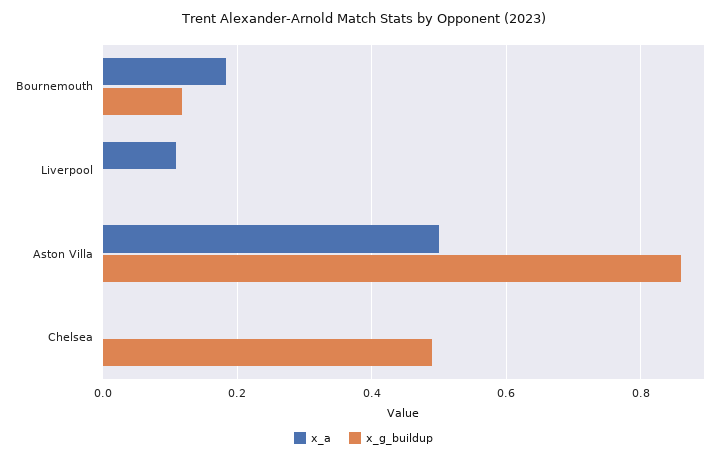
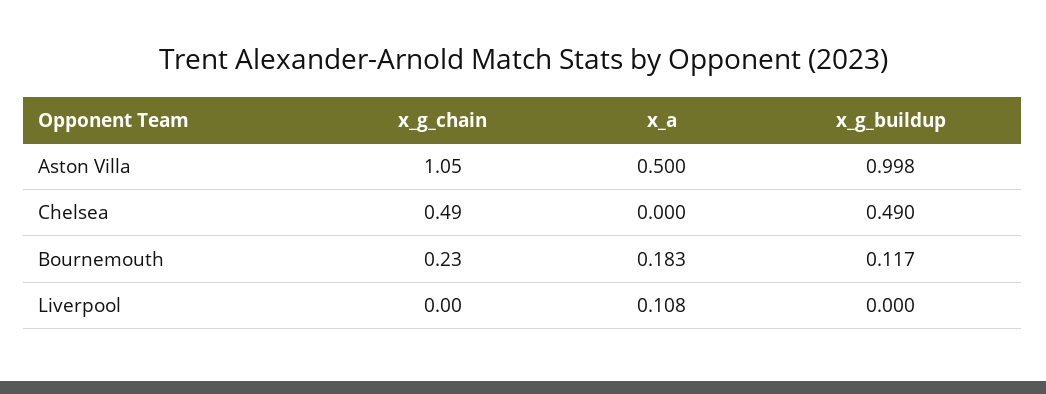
x_g_buildup, Aston Villa: 0.86 -> 0.998
x_g_chain, Aston Villa: none -> 1.05
x_g_chain, Chelsea: none -> 0.49
x_g_chain, Bournemouth: none -> 0.23
x_g_chain, Liverpool: none -> 0

